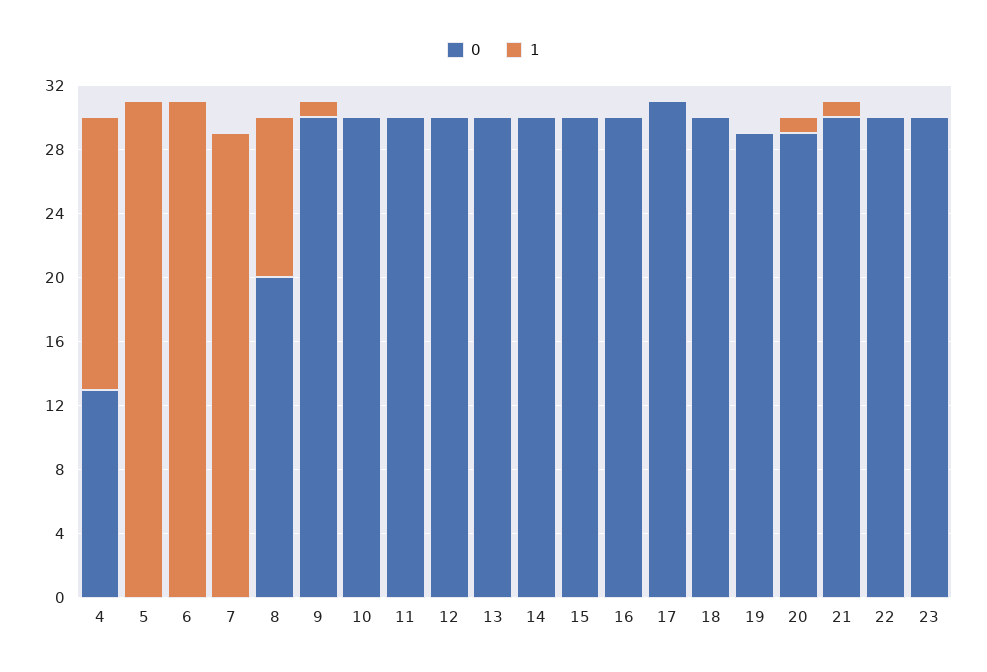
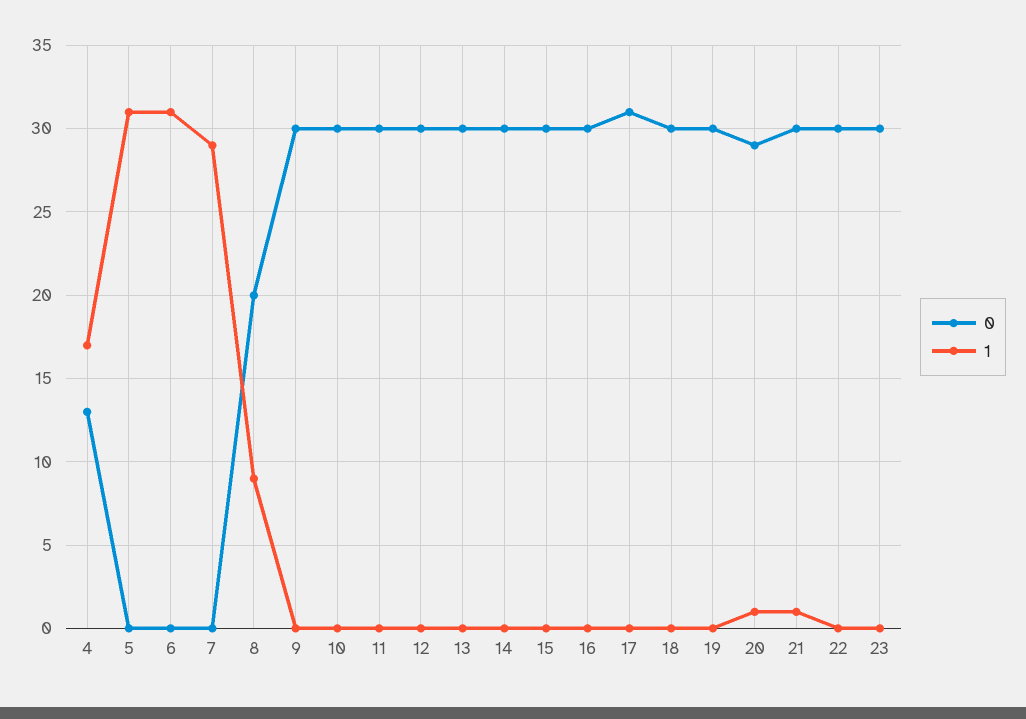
1, 8: 10 -> 9
1, 9: 1 -> 0
0, 19: 29 -> 30

